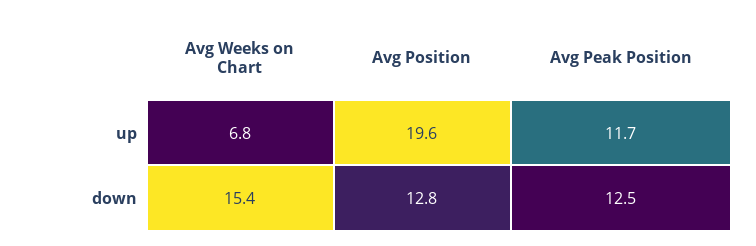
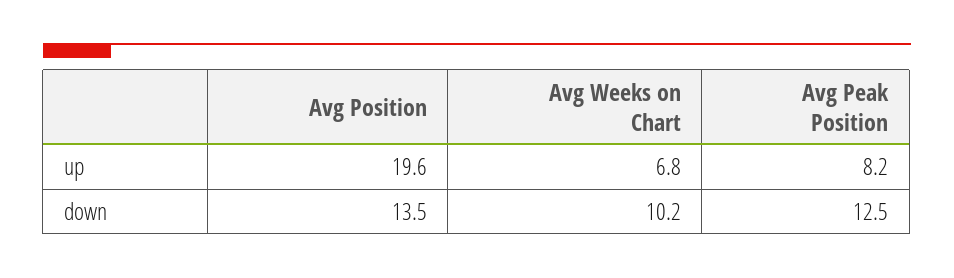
Avg Peak Position, up: 11.7 -> 8.2
Avg Weeks on Chart, down: 15.4 -> 10.2
Avg Position, down: 12.8 -> 13.5

